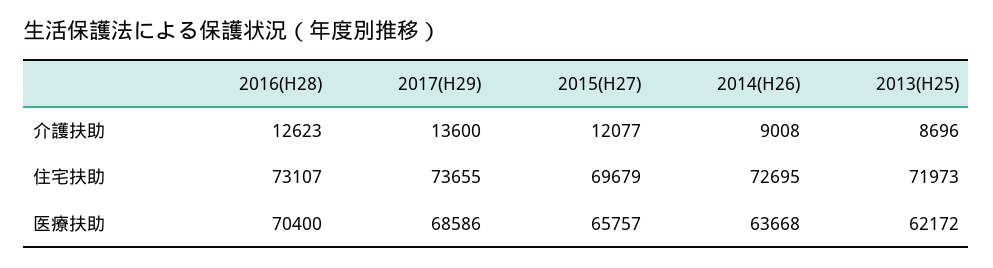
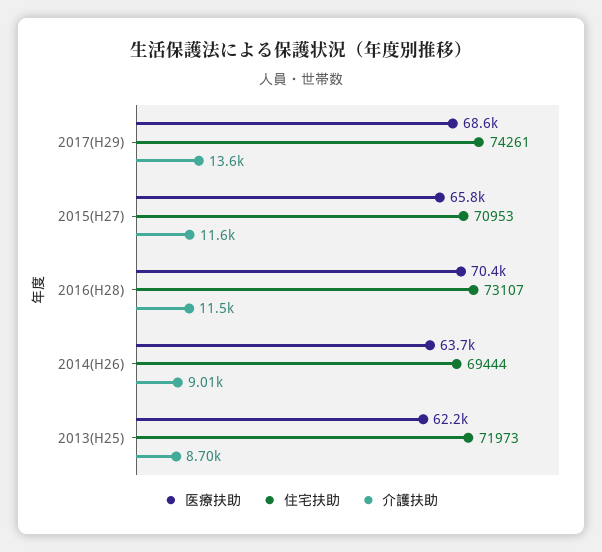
介護扶助, 2016(H28): 12623 -> 11500
介護扶助, 2015(H27): 12077 -> 11600
住宅扶助, 2017(H29): 73655 -> 74261
住宅扶助, 2015(H27): 69679 -> 70953
住宅扶助, 2014(H26): 72695 -> 69444

